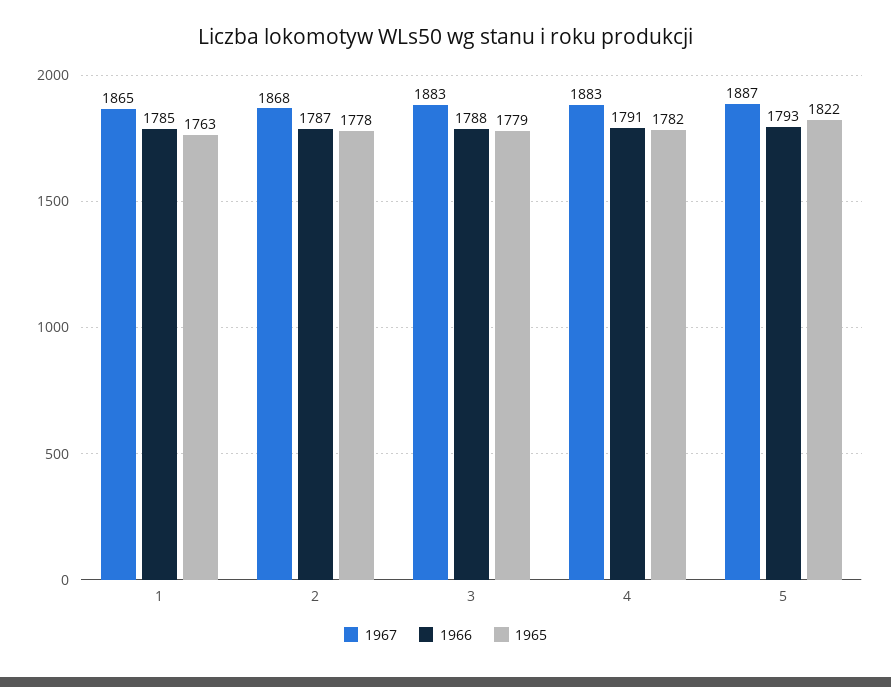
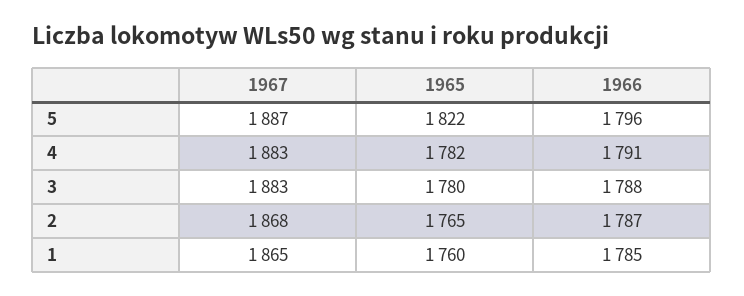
1965, 1: 1763 -> 1760
1965, 2: 1778 -> 1765
1965, 3: 1779 -> 1780
1966, 5: 1793 -> 1796

